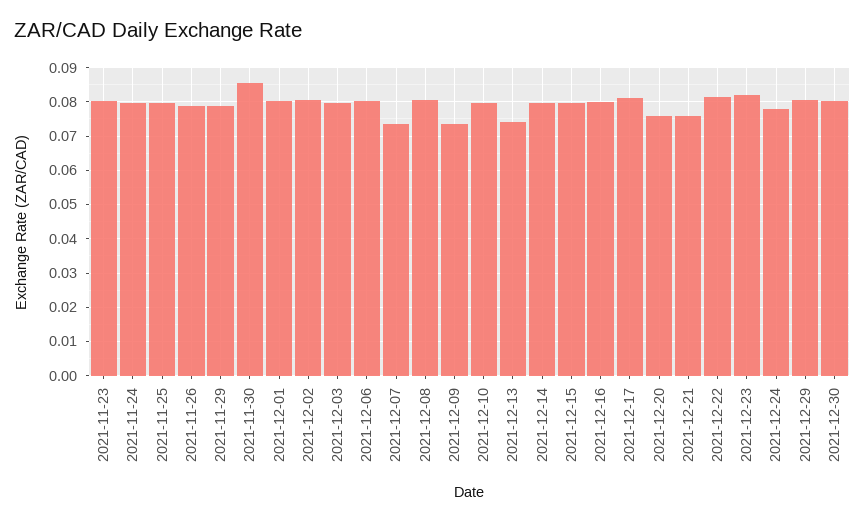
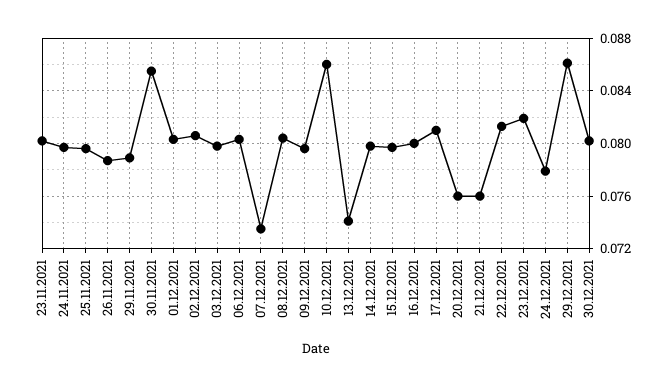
2021-12-09: 0.074 -> 0.0795
2021-12-10: 0.08 -> 0.086
2021-12-29: 0.08 -> 0.086

